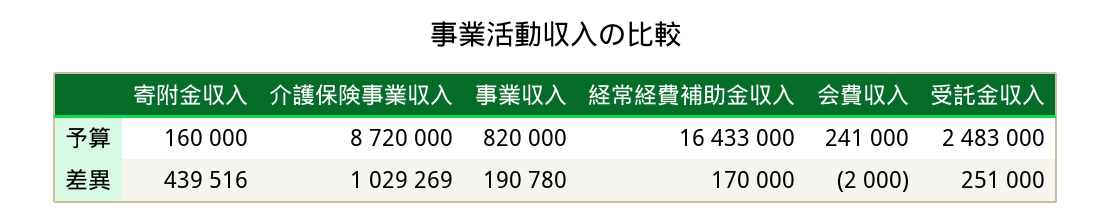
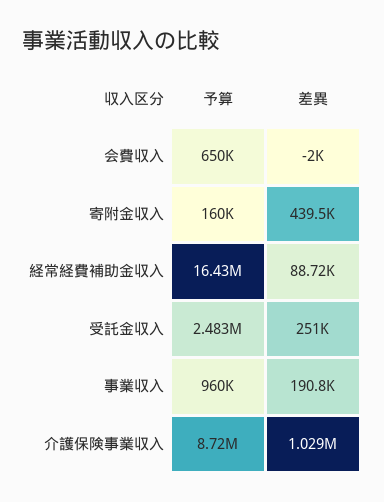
事業収入, 予算: 820000 -> 960000
会費収入, 予算: 241000 -> 650000
経常経費補助金収入, 差異: 170000 -> 88720

